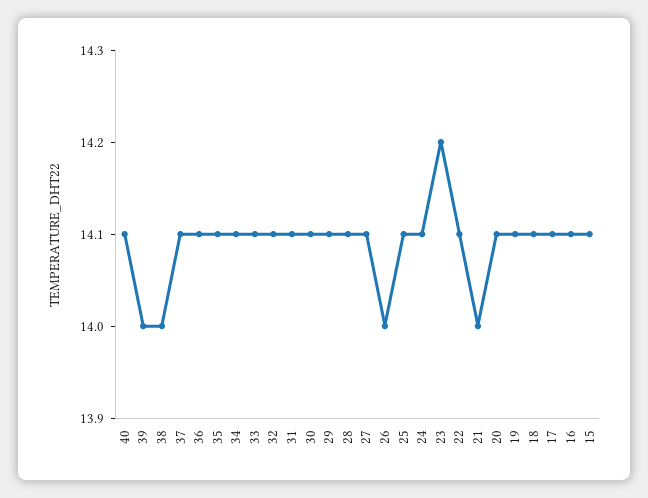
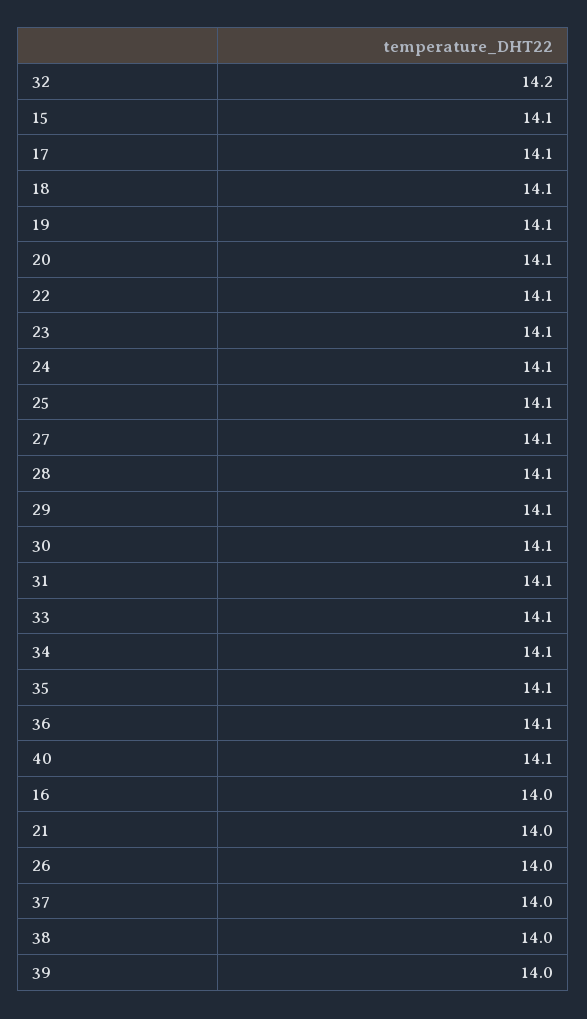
37: 14.1 -> 14
32: 14.1 -> 14.2
23: 14.2 -> 14.1
16: 14.1 -> 14

